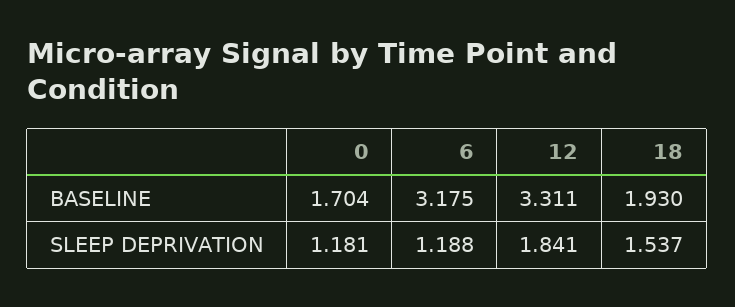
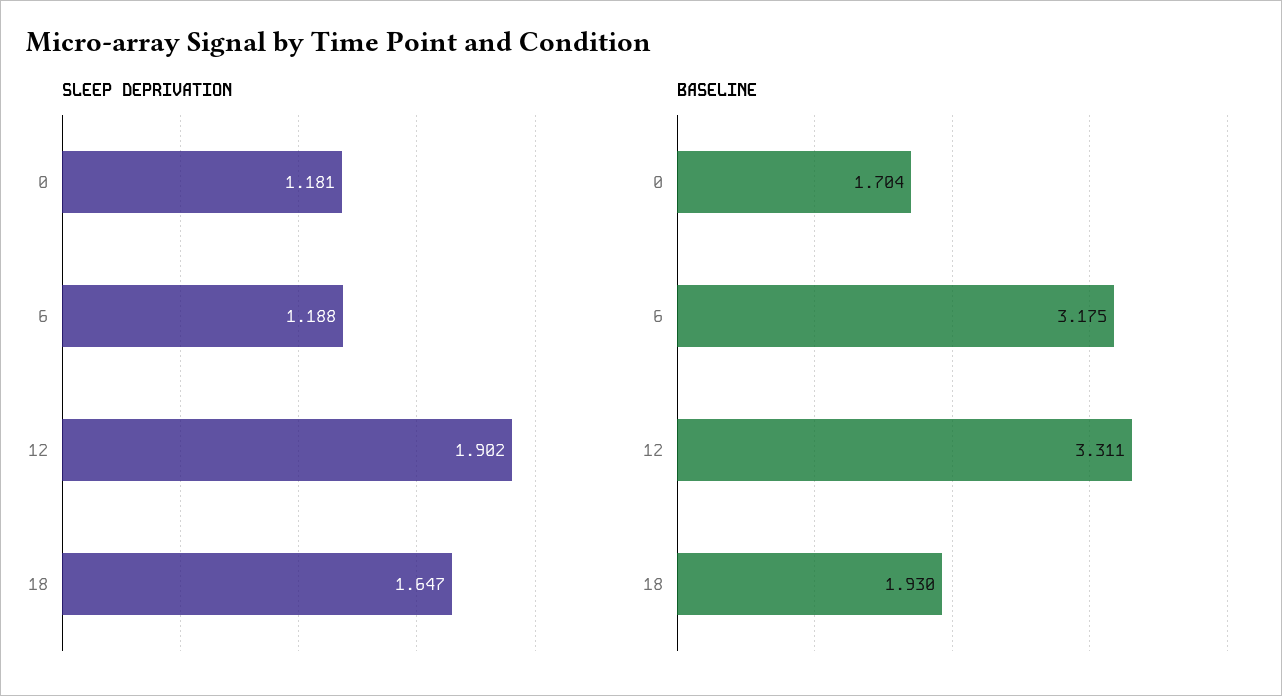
SLEEP DEPRIVATION, 12: 1.841 -> 1.902
SLEEP DEPRIVATION, 18: 1.537 -> 1.647

